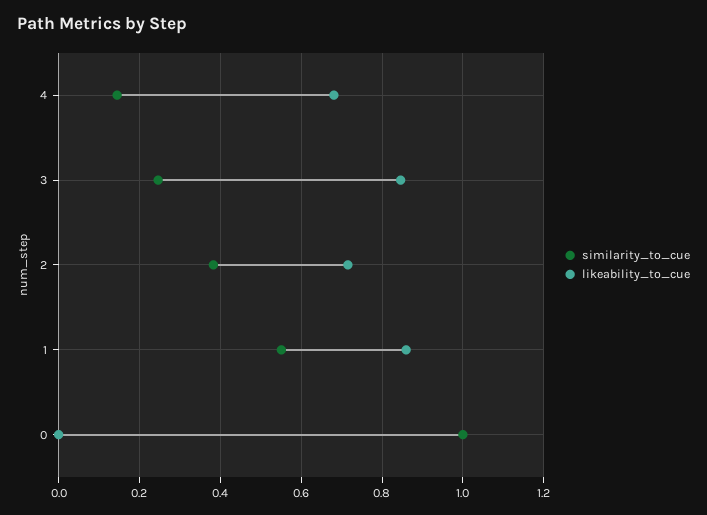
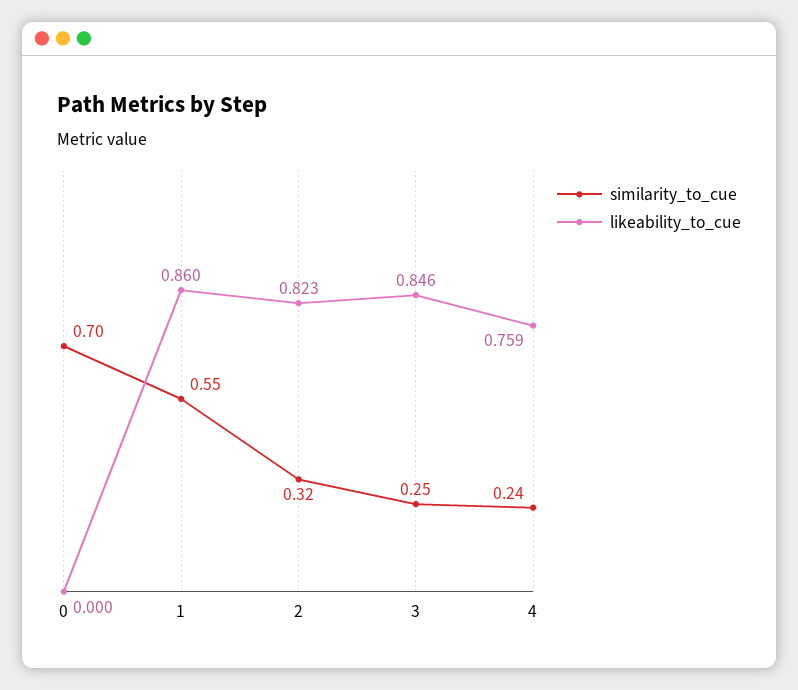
similarity_to_cue, 4: 0.14 -> 0.24
likeability_to_cue, 4: 0.68 -> 0.759
similarity_to_cue, 2: 0.38 -> 0.32
likeability_to_cue, 2: 0.72 -> 0.823
similarity_to_cue, 0: 1 -> 0.7

